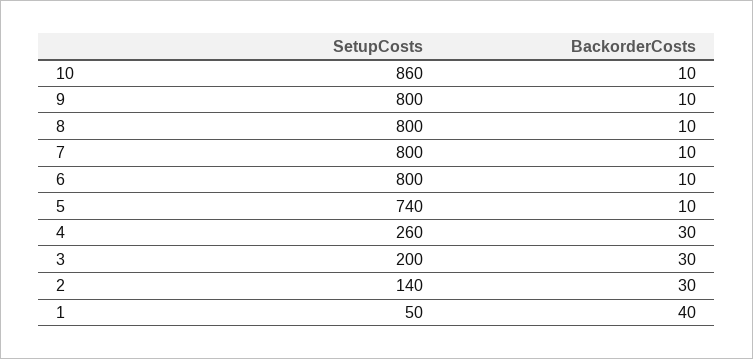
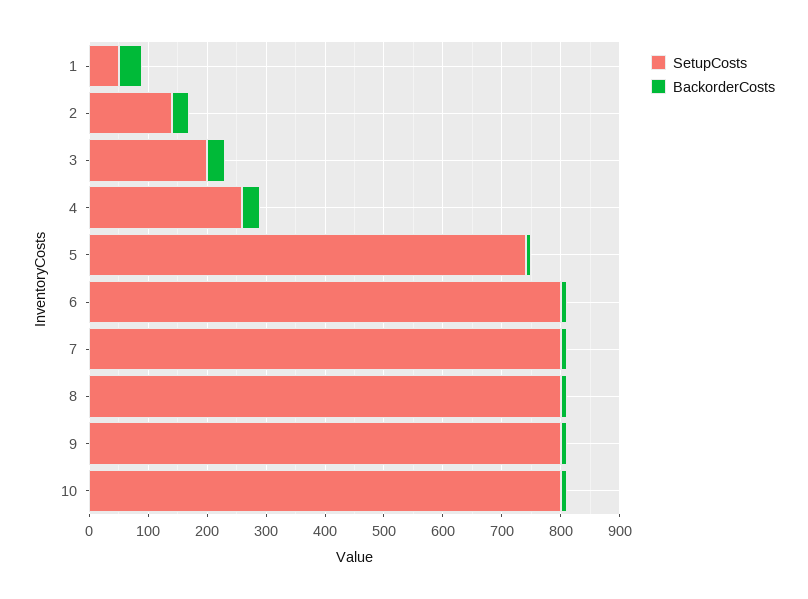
SetupCosts, 10: 860 -> 800

